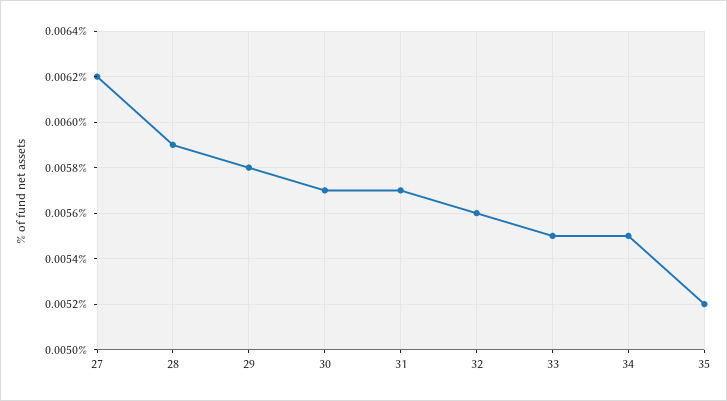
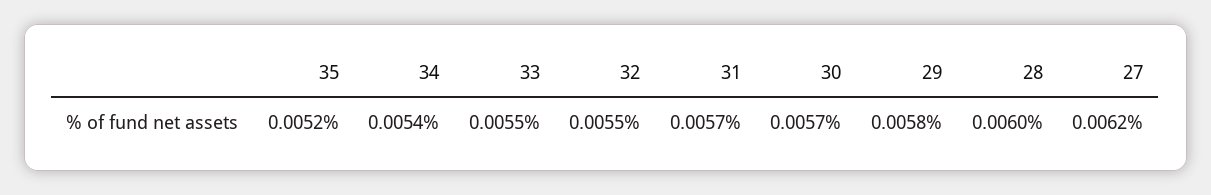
28: 0.0059 -> 0.006
32: 0.0056 -> 0.0055
34: 0.0055 -> 0.0054

